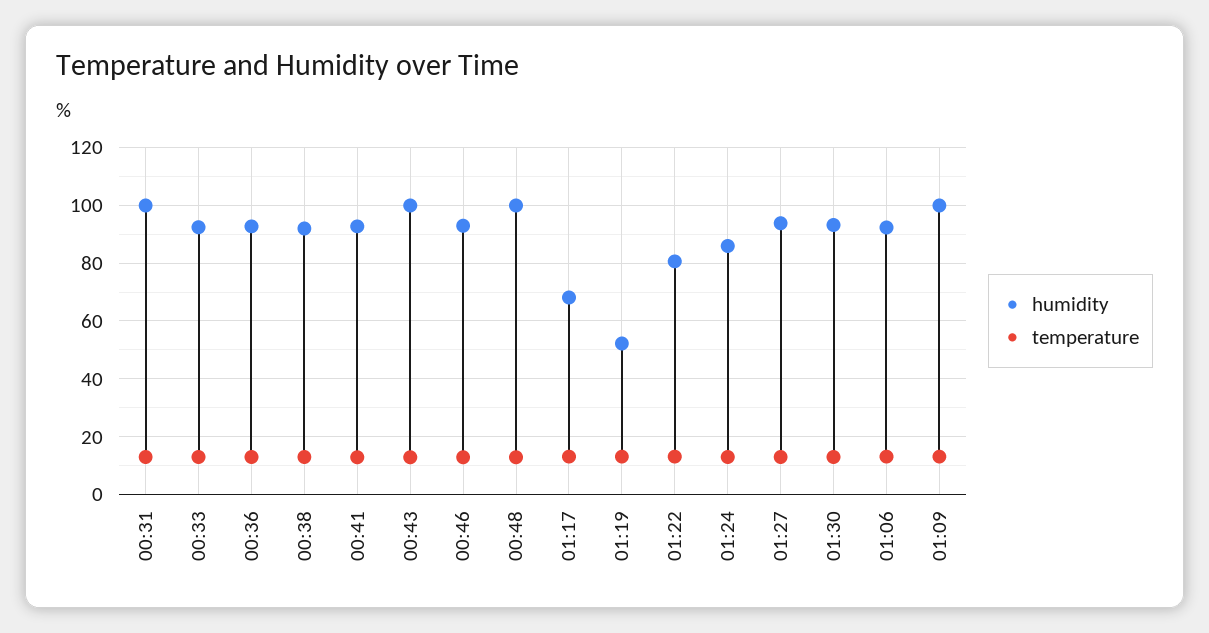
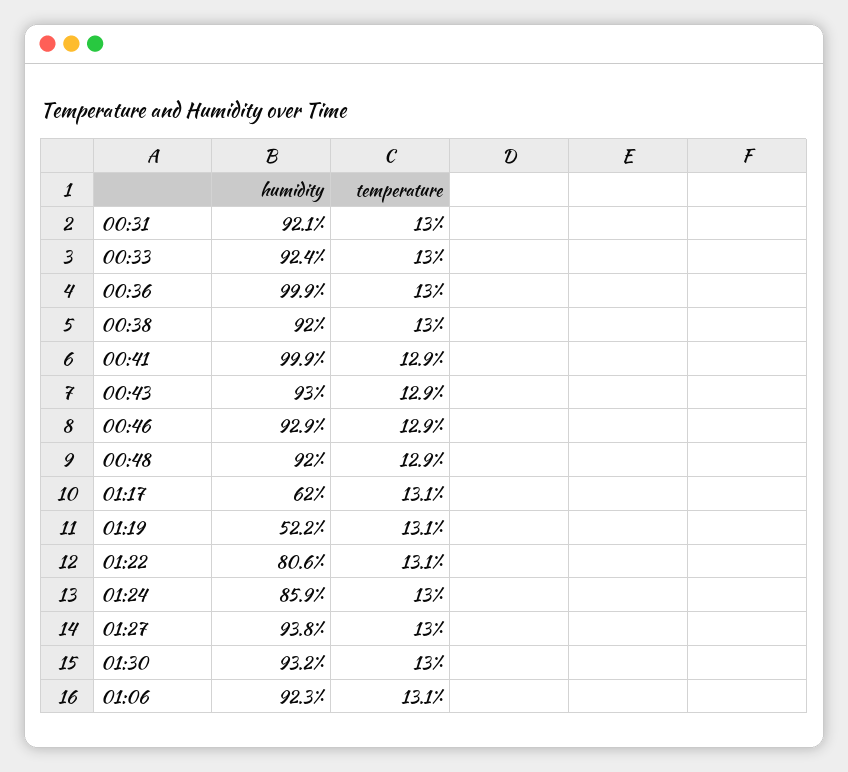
humidity, 00:31: 100 -> 92.1
humidity, 00:36: 92.5 -> 99.9
humidity, 00:41: 92.5 -> 99.9
humidity, 00:43: 100 -> 93
humidity, 00:48: 100 -> 92
humidity, 01:17: 67.5 -> 62
humidity, 01:09: 100 -> none
temperature, 01:09: 12.5 -> none

